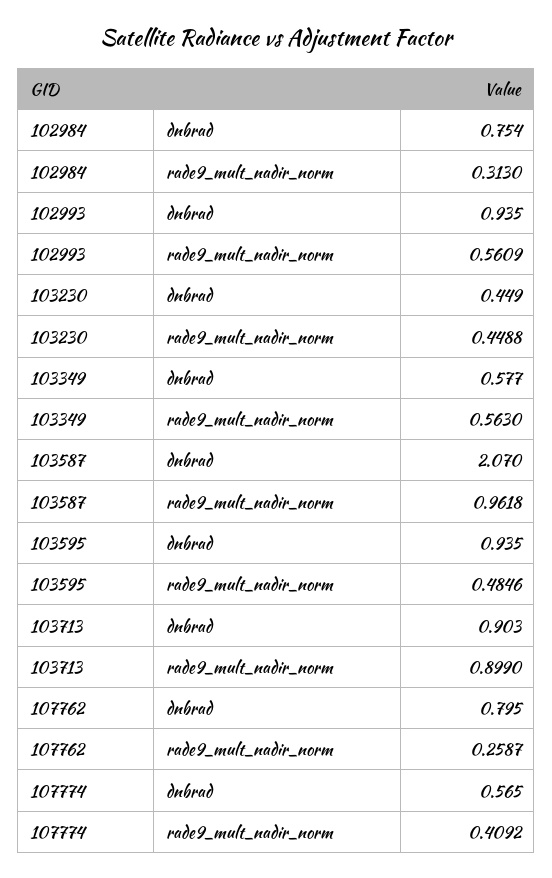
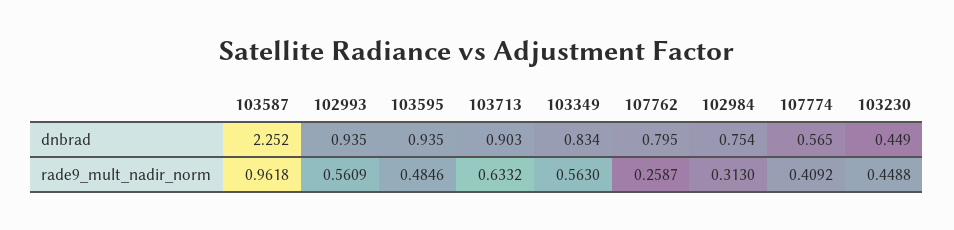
103349, dnbrad: 0.577 -> 0.834
103587, dnbrad: 2.07 -> 2.252
103713, rade9_mult_nadir_norm: 0.899 -> 0.6332

